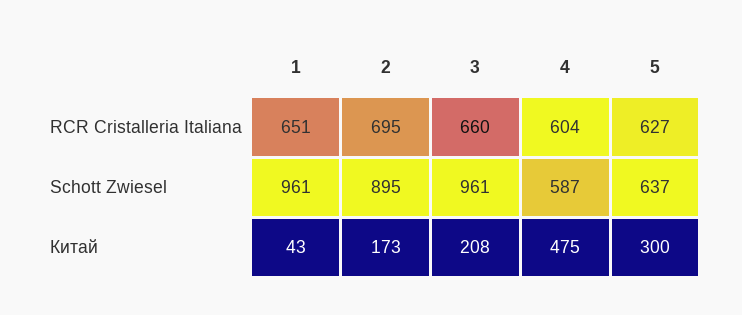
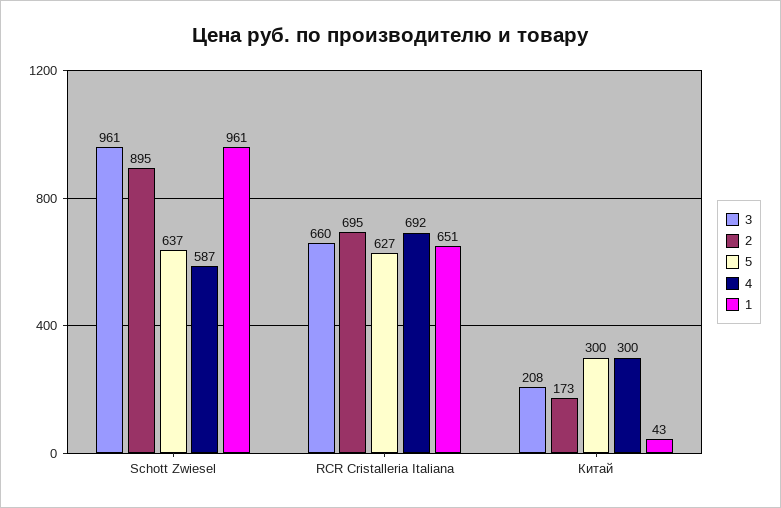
4, RCR Cristalleria Italiana: 604 -> 692
4, Китай: 475 -> 300

